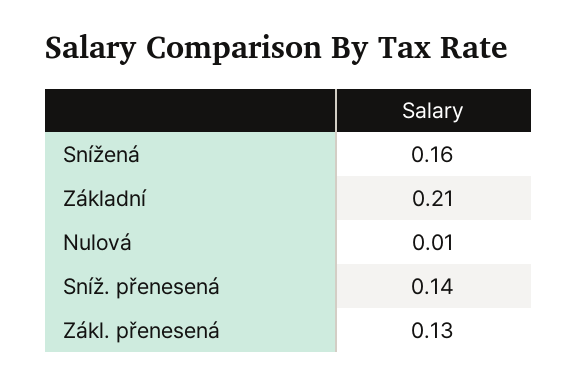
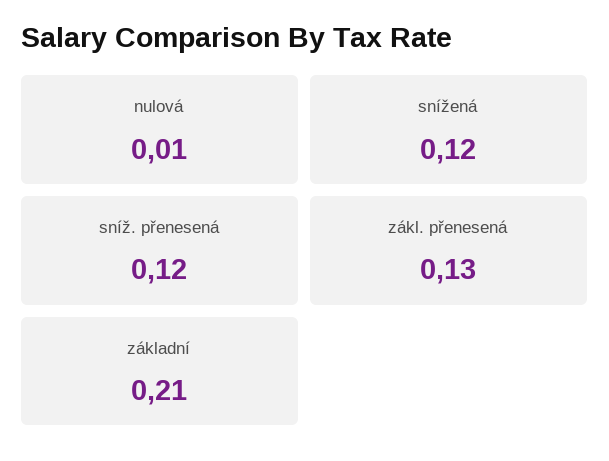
Snížená: 0.16 -> 0.12
Sníž. přenesená: 0.14 -> 0.12

